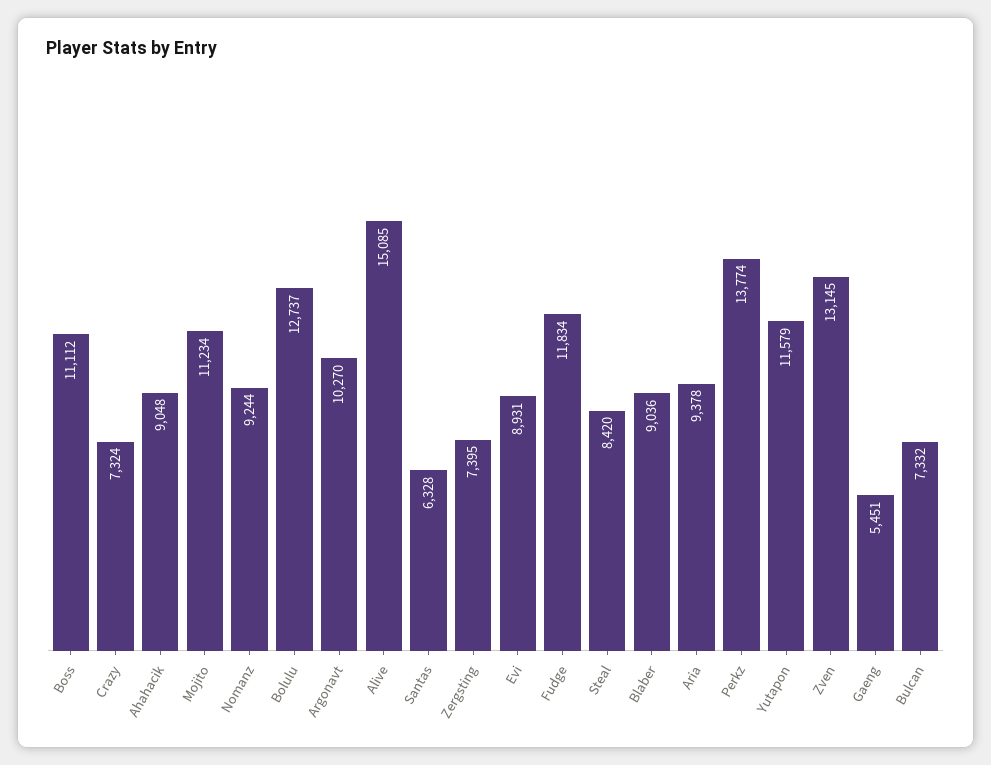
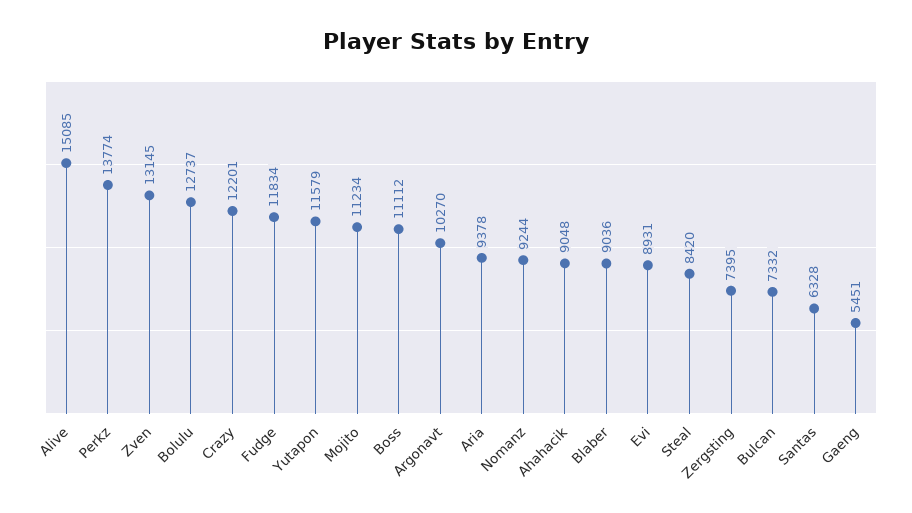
Crazy: 7324 -> 12201

